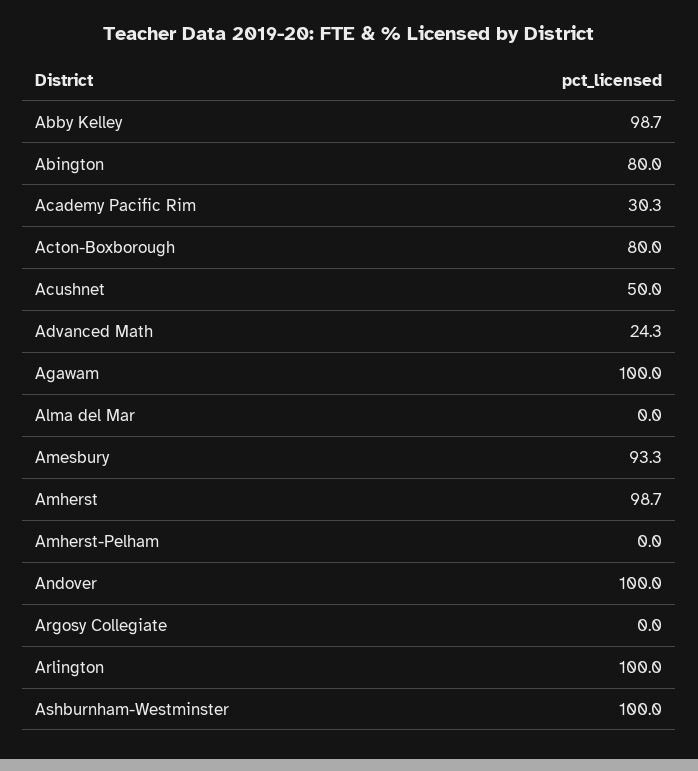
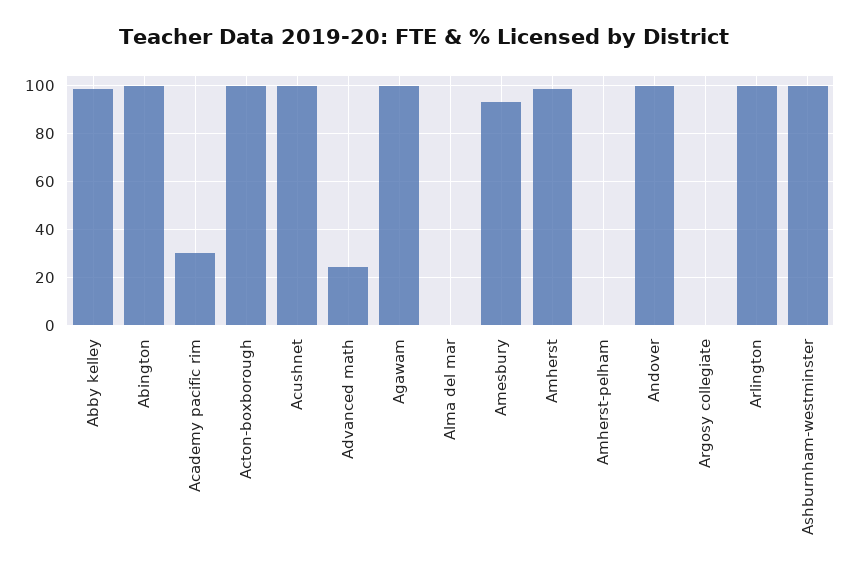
Abington: 80 -> 100
Acton-Boxborough: 80 -> 100
Acushnet: 50 -> 100

